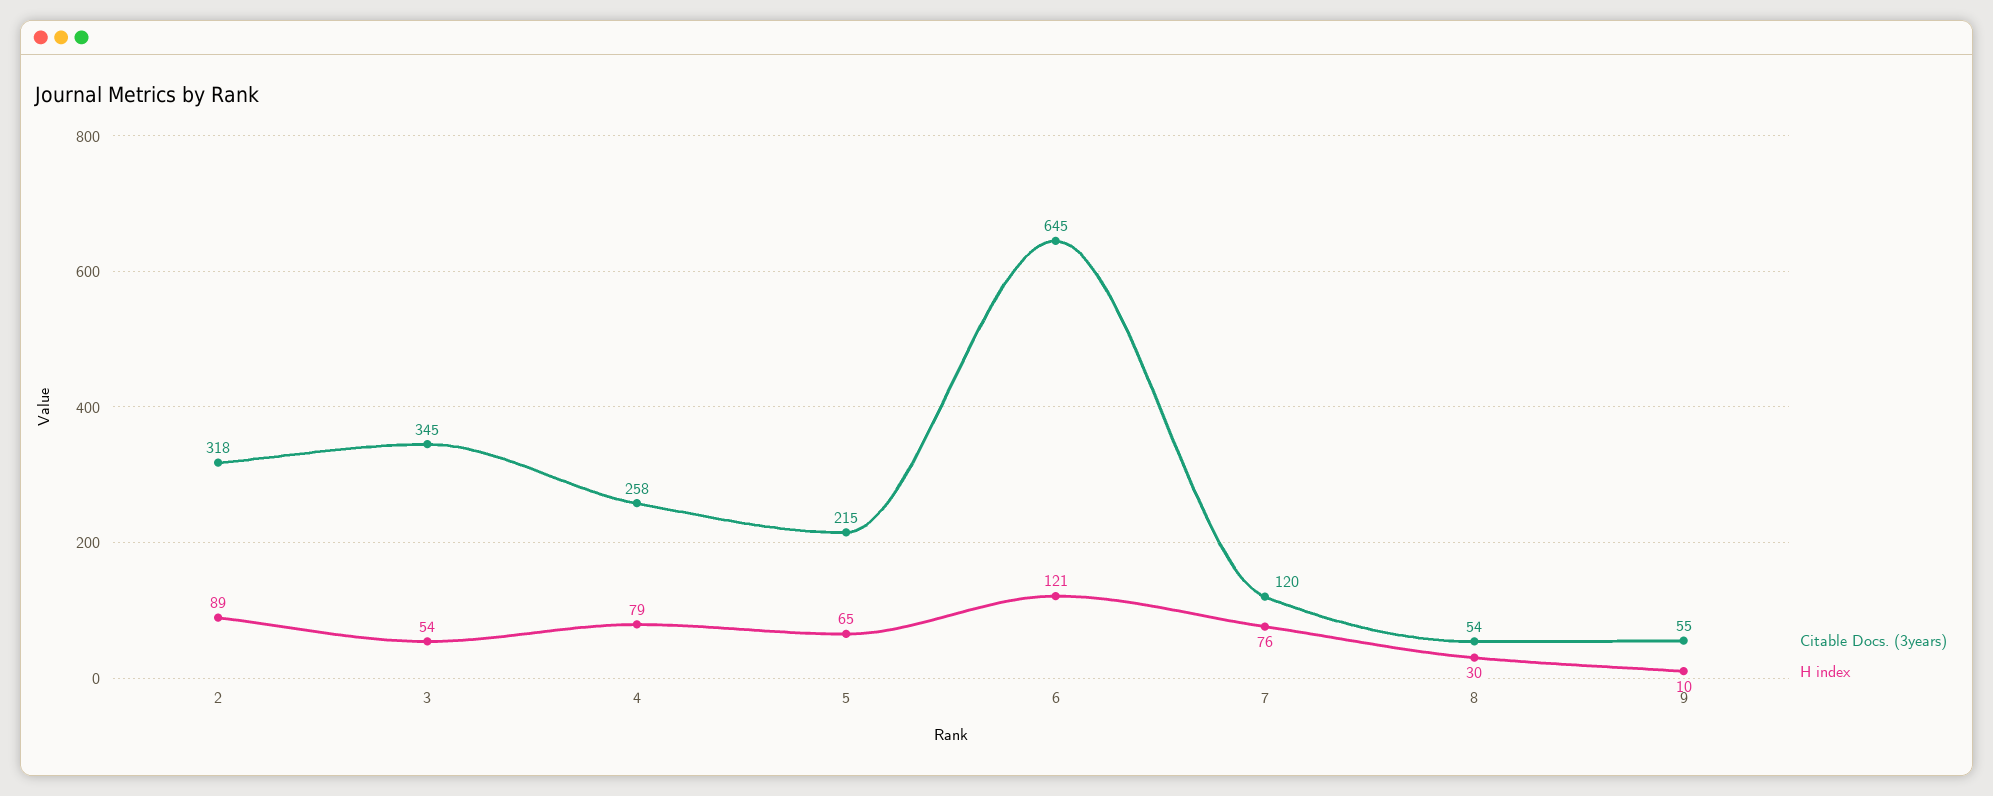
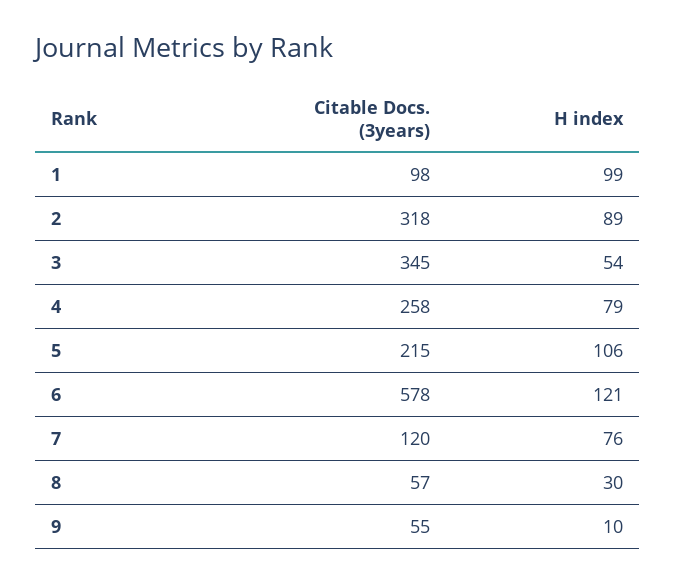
H index, 5: 65 -> 106
Citable Docs. (3years), 6: 645 -> 578
Citable Docs. (3years), 8: 54 -> 57
Citable Docs. (3years), 1: none -> 98
H index, 1: none -> 99

